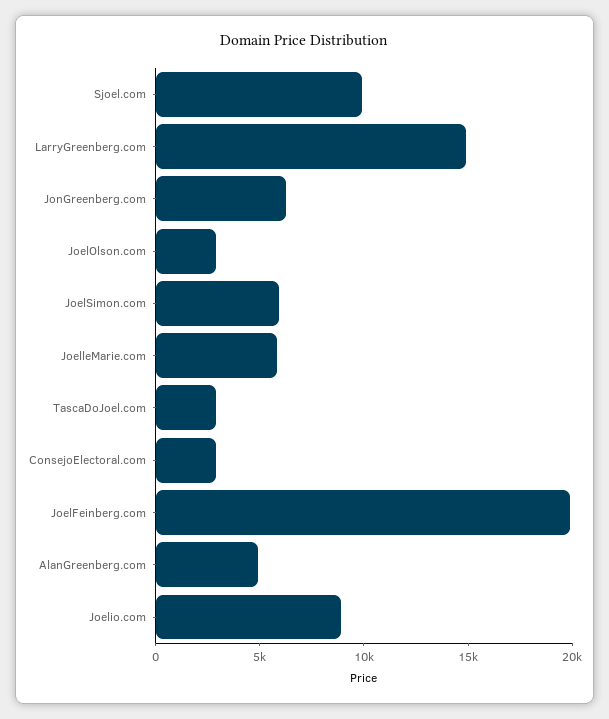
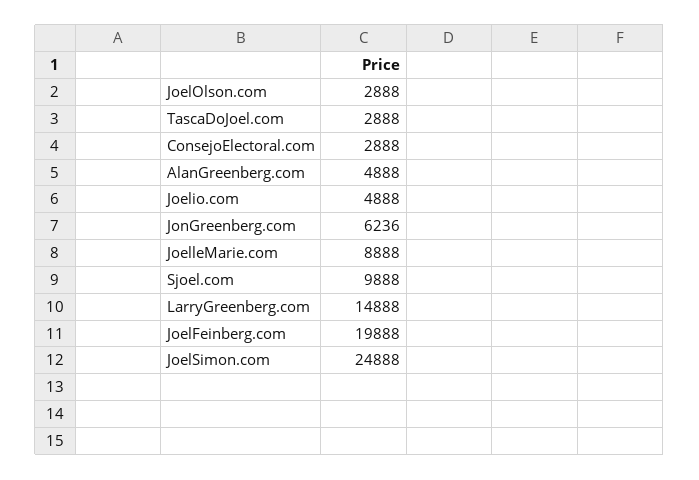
JoelSimon.com: 6000 -> 24888
JoelleMarie.com: 6000 -> 8888
Joelio.com: 9000 -> 4888

